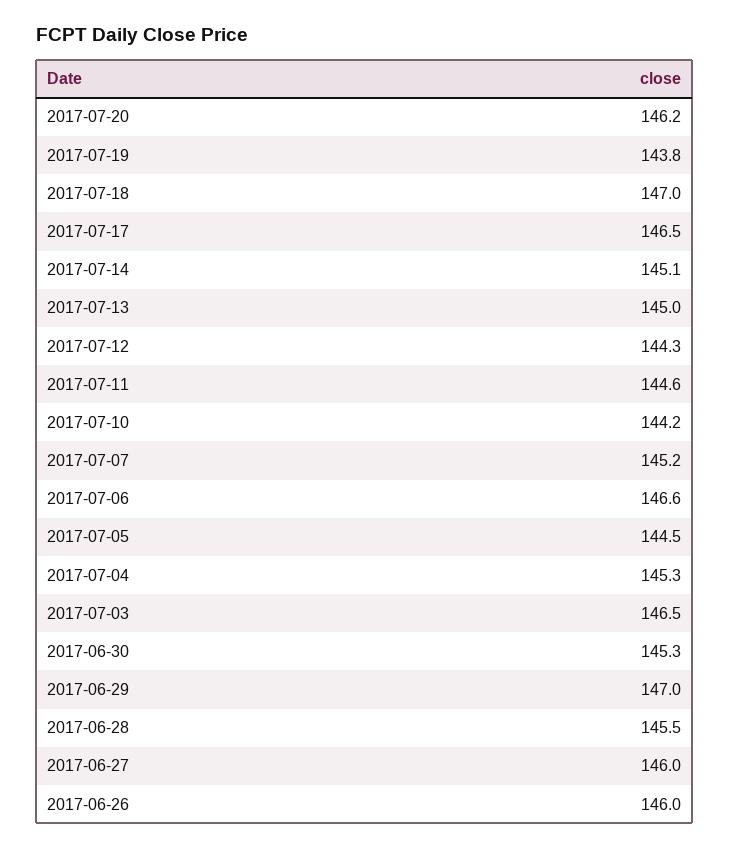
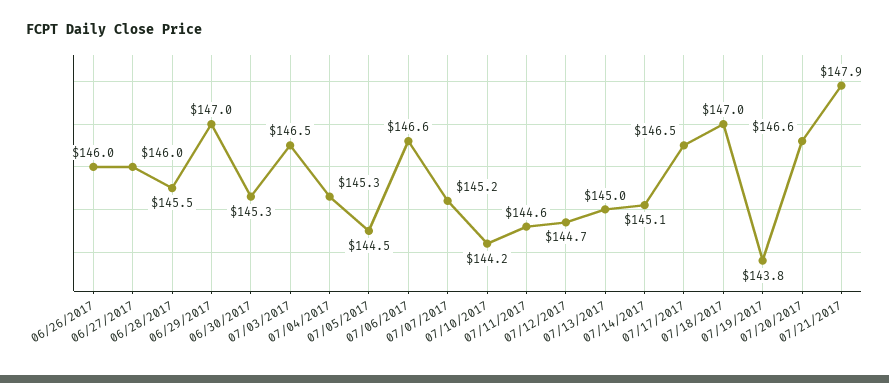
2017-07-20: 146.2 -> 146.6
2017-07-12: 144.3 -> 144.7
07/21/2017: none -> 147.9

